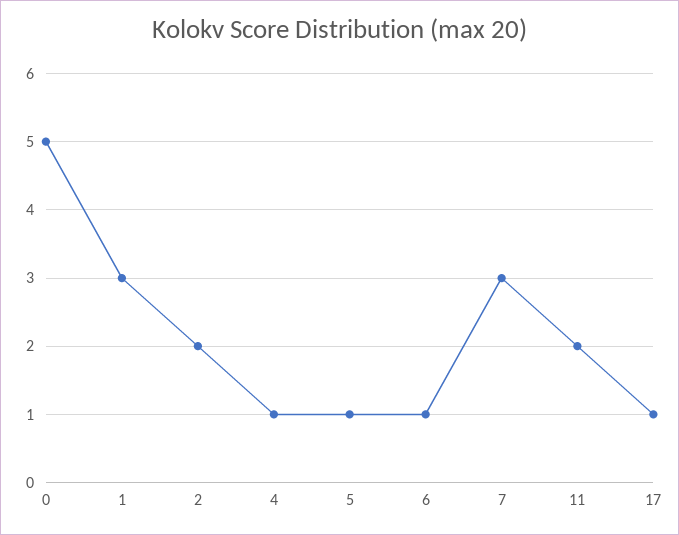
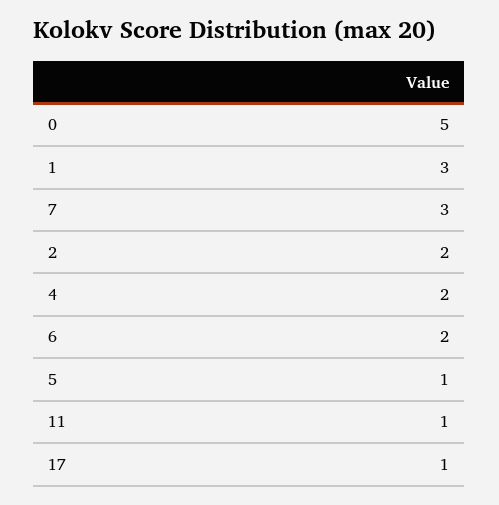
4: 1 -> 2
6: 1 -> 2
11: 2 -> 1

